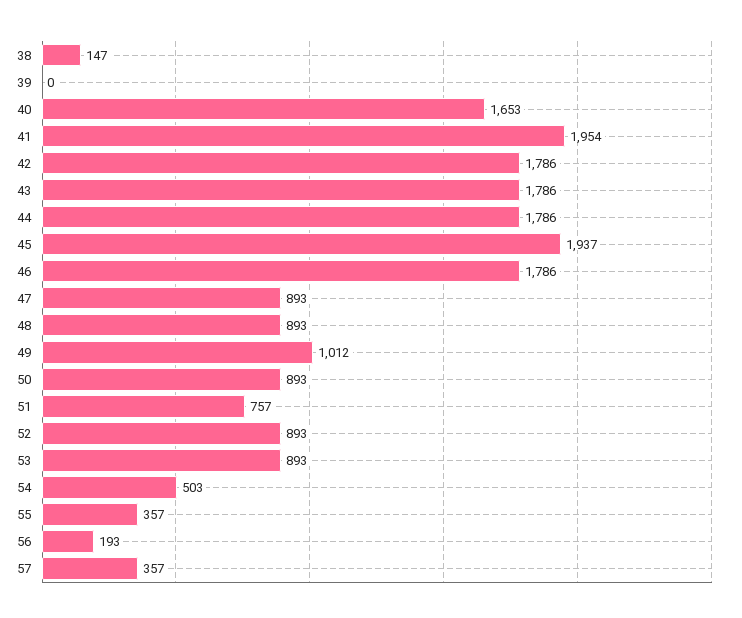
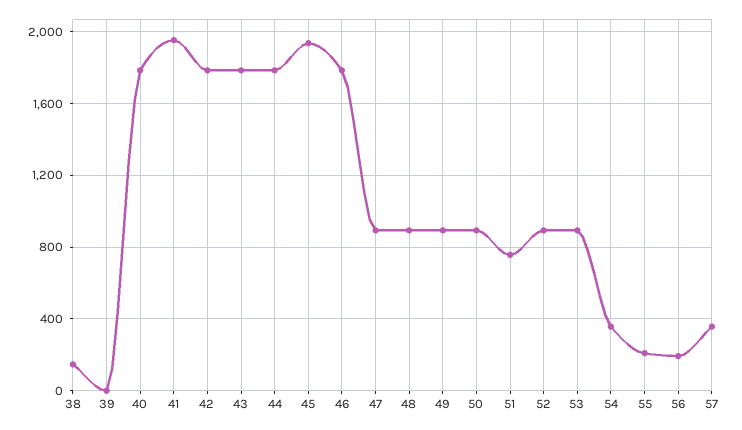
40: 1653 -> 1800
49: 1012 -> 900
54: 503 -> 350
55: 357 -> 200

